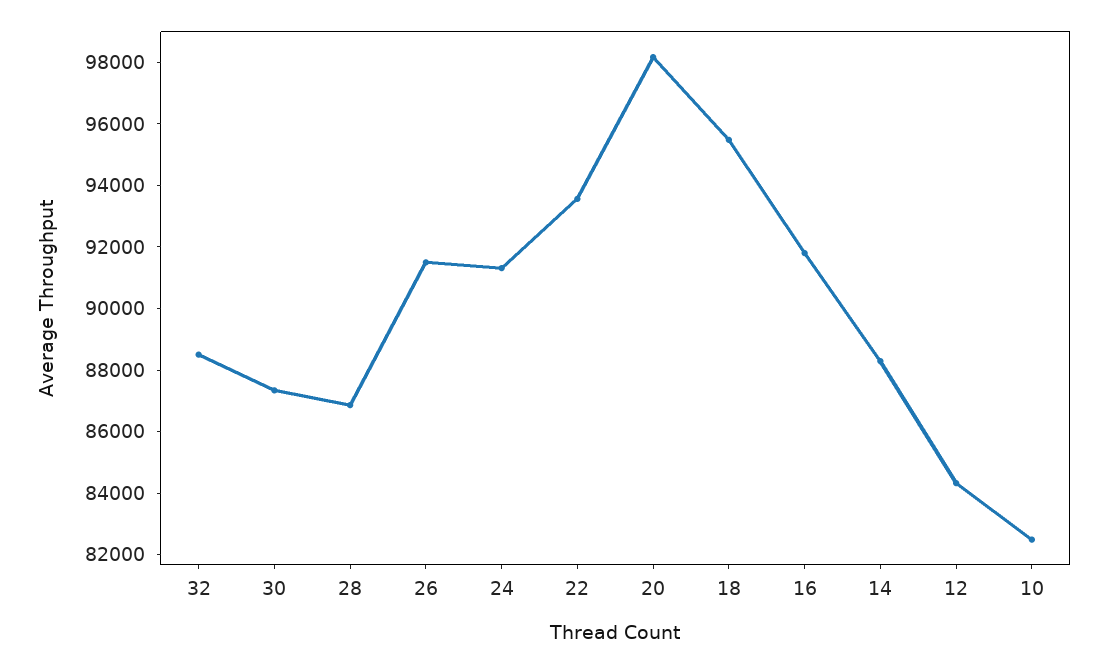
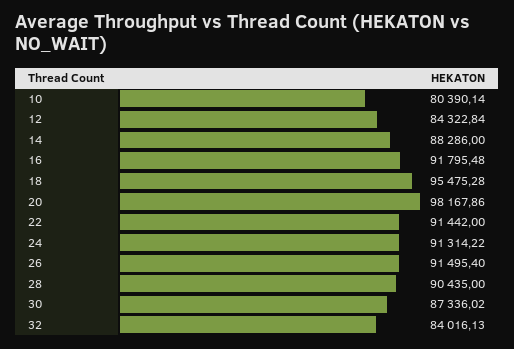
32: 88500 -> 84016.13
28: 87000 -> 90435
22: 93500 -> 91442
10: 82500 -> 80390.14

